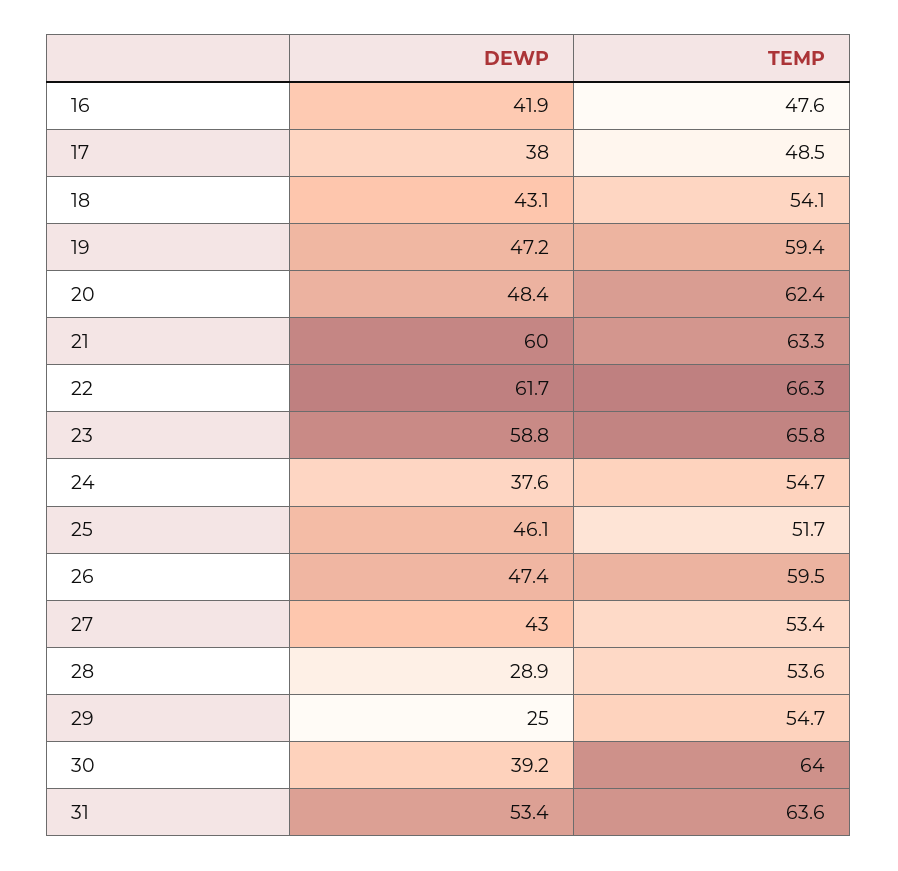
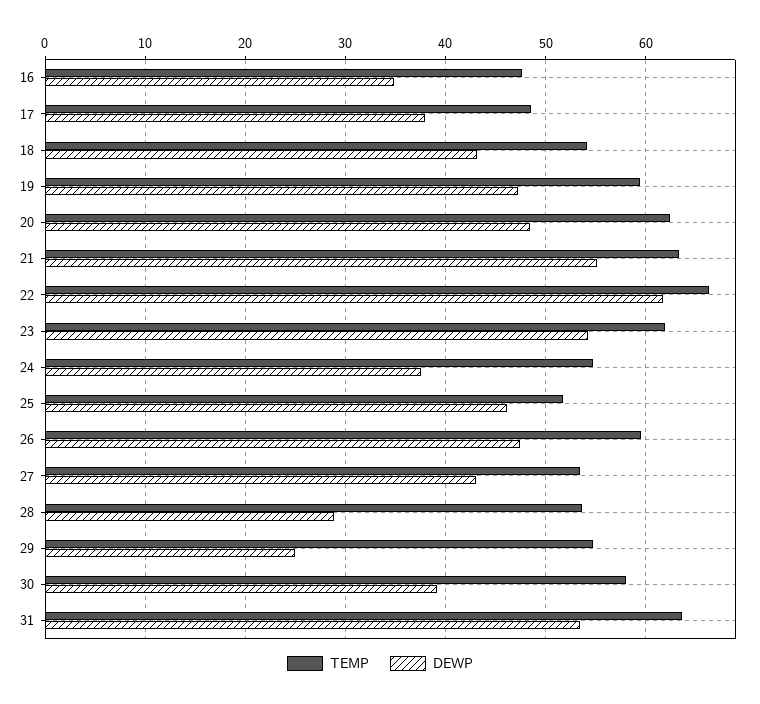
DEWP, 16: 41.9 -> 35
DEWP, 21: 60 -> 55
DEWP, 23: 58.8 -> 54
TEMP, 23: 65.8 -> 62
TEMP, 30: 64 -> 58

